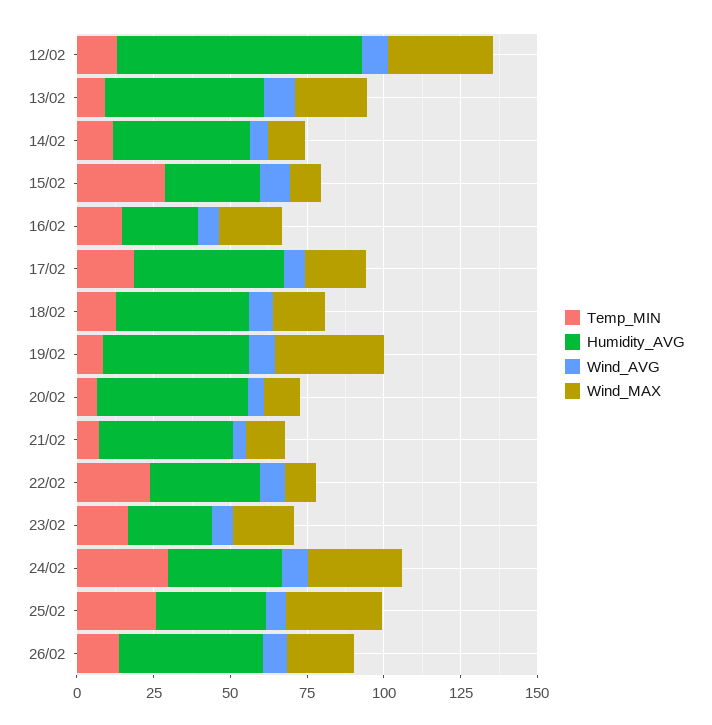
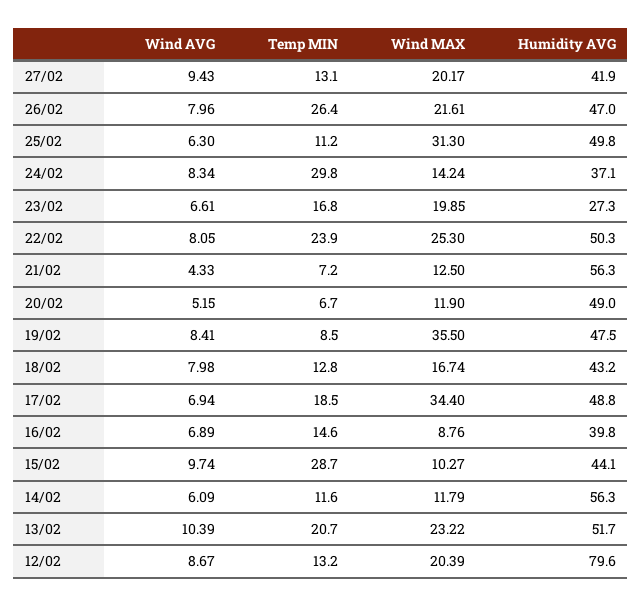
Wind_MAX, 12/02: 35 -> 20.39
Temp_MIN, 13/02: 10 -> 20.7
Humidity_AVG, 14/02: 45 -> 56.3
Humidity_AVG, 15/02: 30 -> 44.1
Humidity_AVG, 16/02: 25 -> 39.8
Wind_MAX, 16/02: 20 -> 8.76
Wind_MAX, 17/02: 20 -> 34.4
Humidity_AVG, 21/02: 45 -> 56.3
Humidity_AVG, 22/02: 35 -> 50.3
Wind_MAX, 22/02: 10 -> 25.3
Wind_MAX, 24/02: 30 -> 14.24
Temp_MIN, 25/02: 25 -> 11.2
Humidity_AVG, 25/02: 35 -> 49.8
Temp_MIN, 26/02: 15 -> 26.4
Wind_AVG, 27/02: none -> 9.43
Temp_MIN, 27/02: none -> 13.1
Wind_MAX, 27/02: none -> 20.17
Humidity_AVG, 27/02: none -> 41.9

